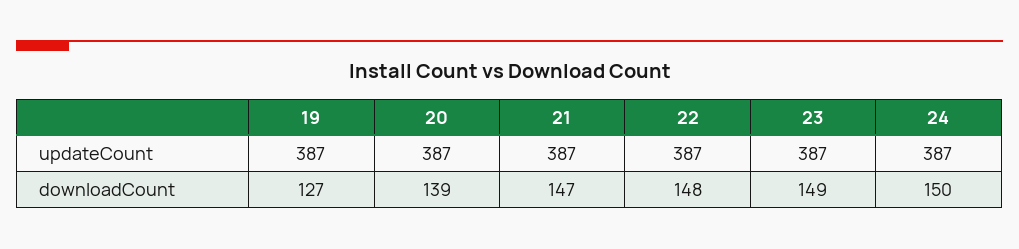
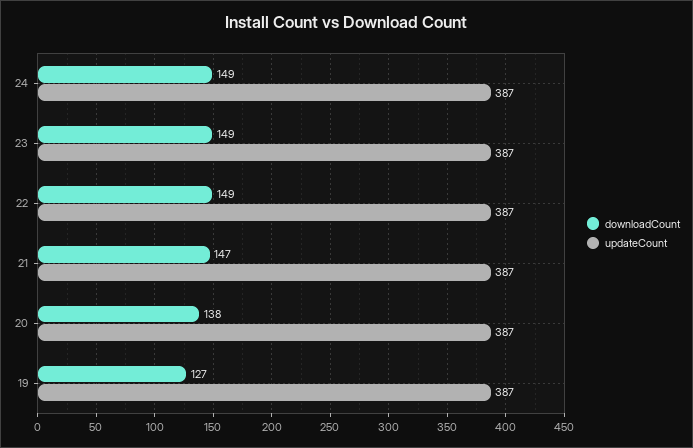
downloadCount, 20: 139 -> 138
downloadCount, 22: 148 -> 149
downloadCount, 24: 150 -> 149

